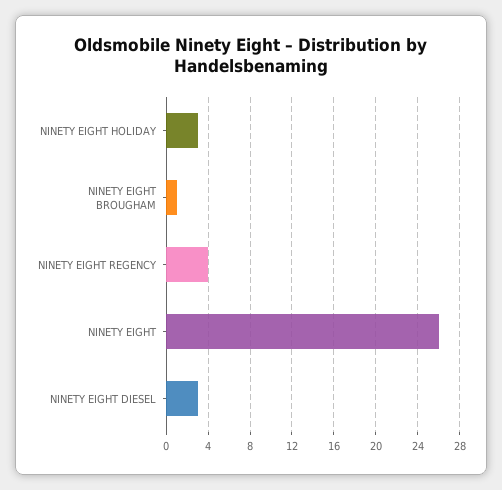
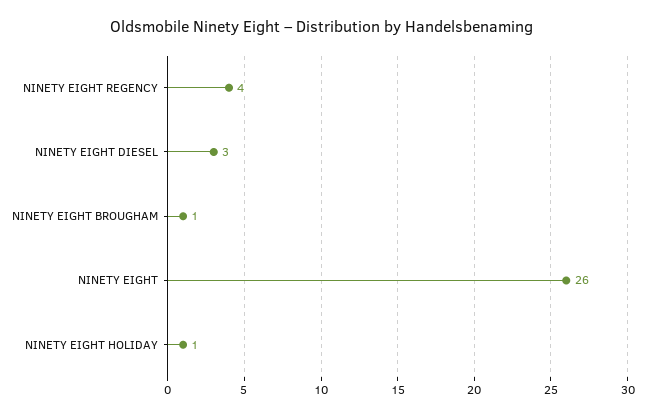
NINETY EIGHT HOLIDAY: 3 -> 1

